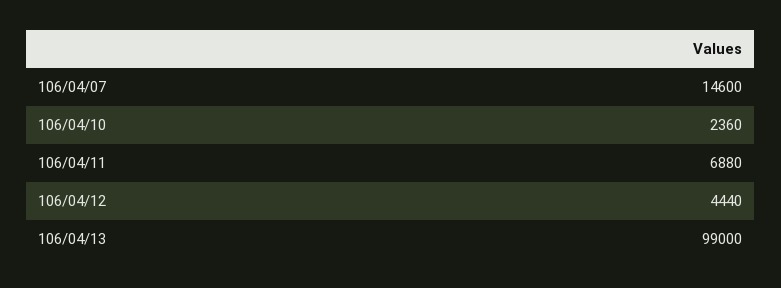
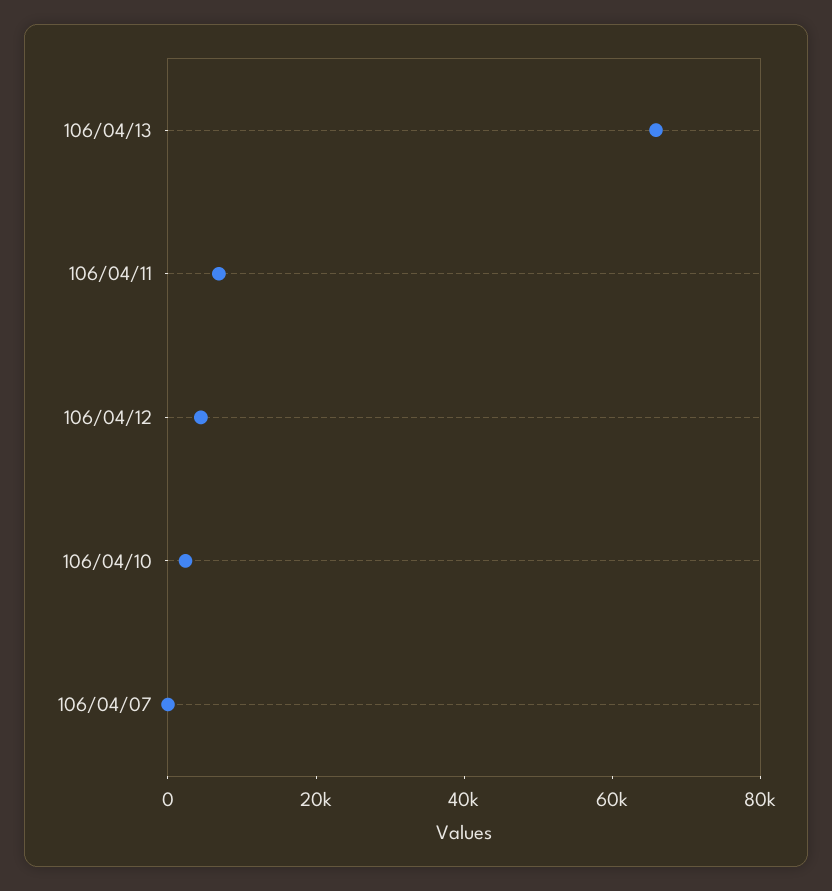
106/04/07: 14600 -> 0
106/04/13: 99000 -> 65000

